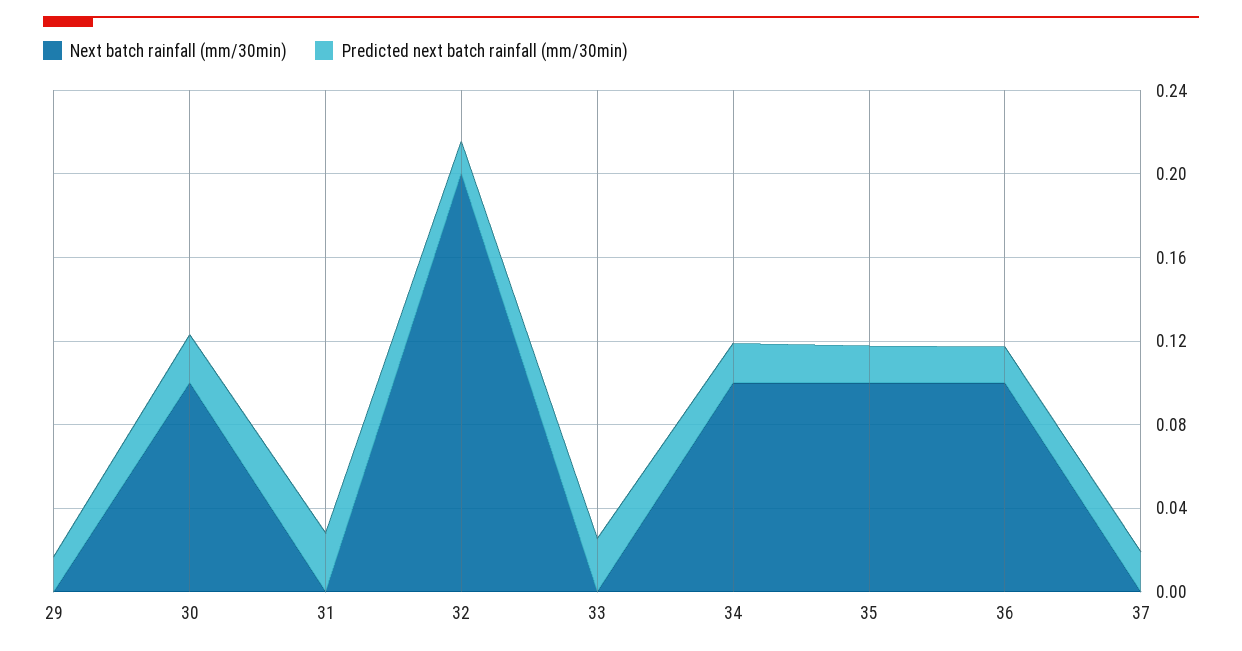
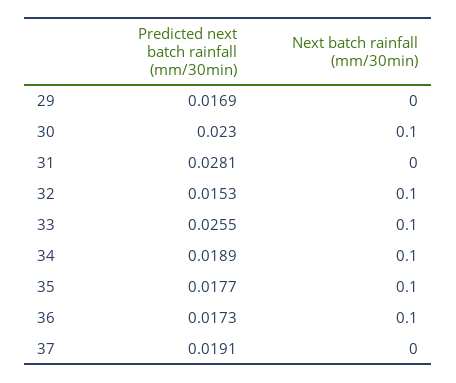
Next batch rainfall (mm/30min), 32: 0.2 -> 0.1
Next batch rainfall (mm/30min), 33: 0 -> 0.1

